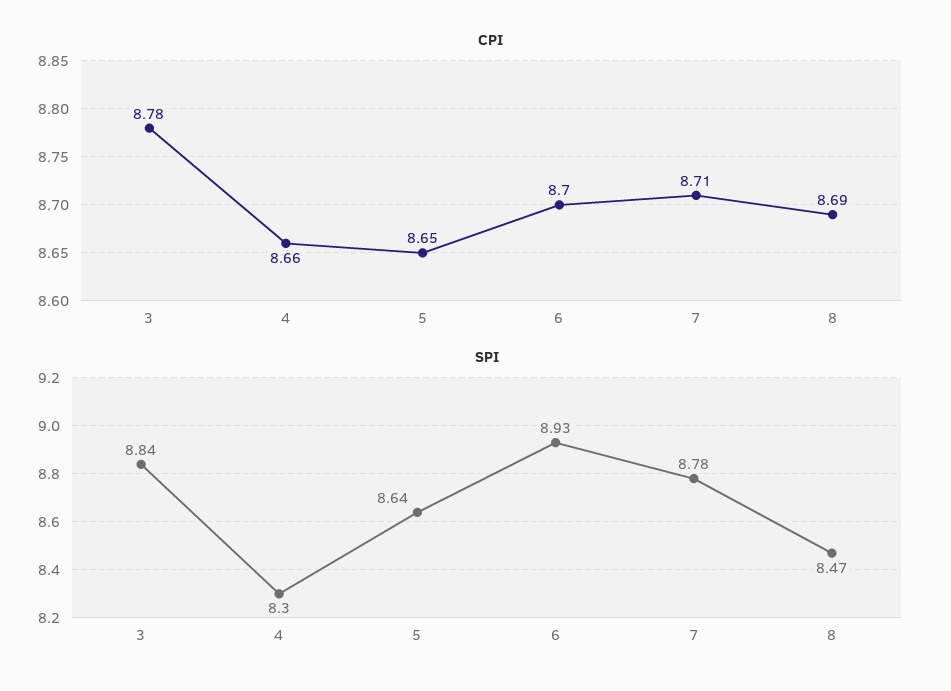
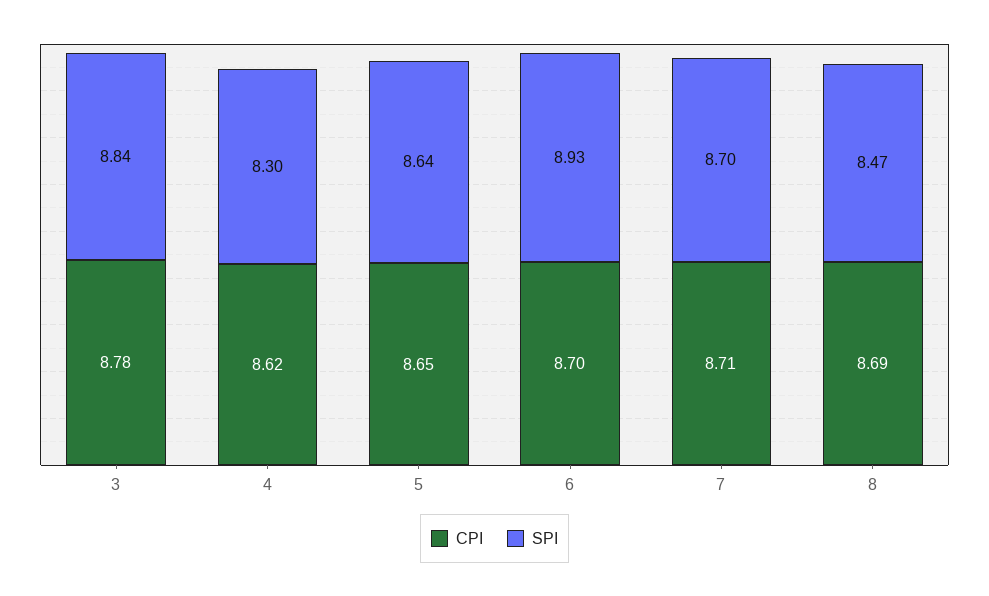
CPI, 4: 8.66 -> 8.62
SPI, 7: 8.78 -> 8.7

